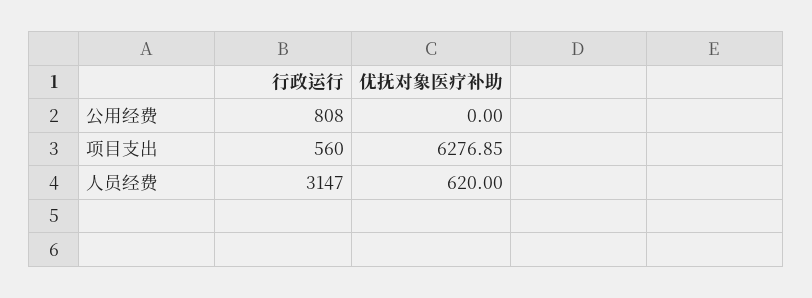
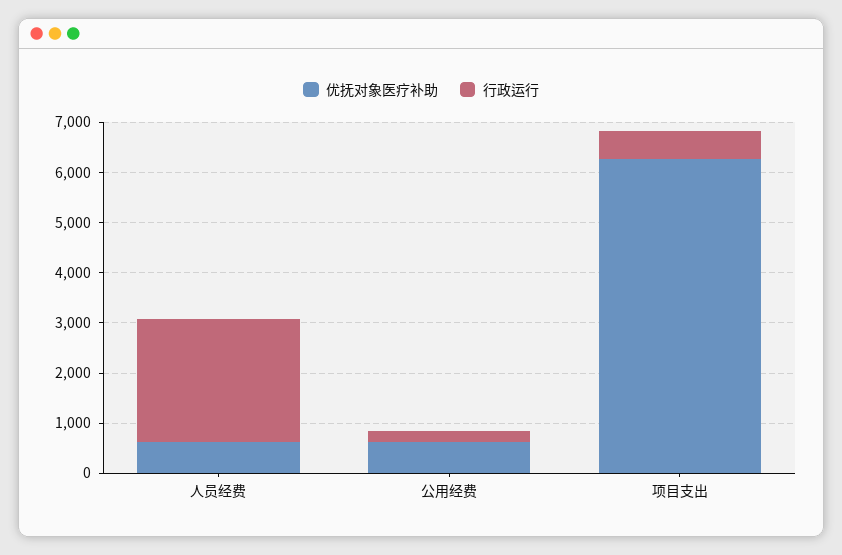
行政运行, 公用经费: 808 -> 200
优抚对象医疗补助, 公用经费: 0 -> 600
行政运行, 人员经费: 3147 -> 2400

